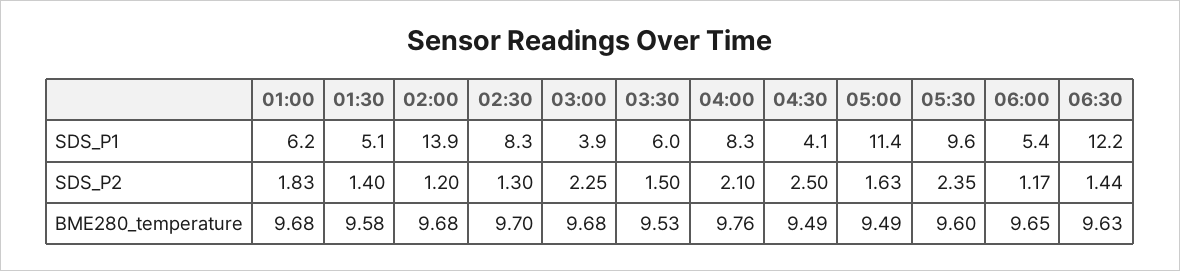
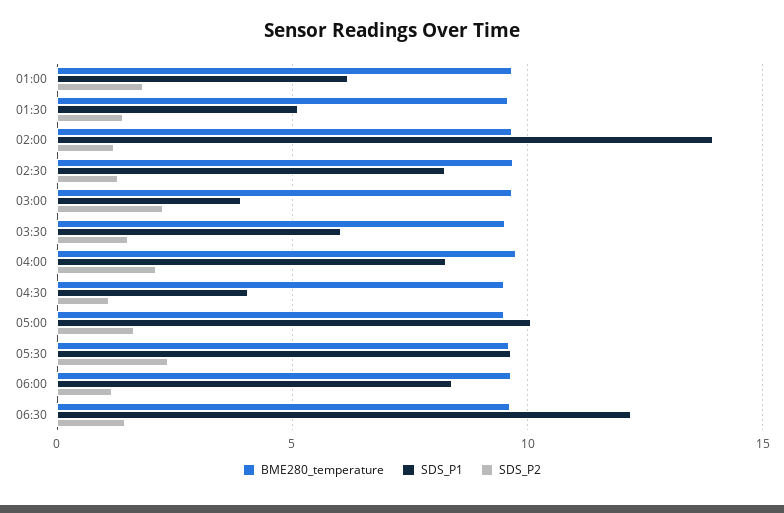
SDS_P1, 05:00: 11.4 -> 10
SDS_P1, 06:00: 5.4 -> 8.5
SDS_P2, 04:30: 2.5 -> 1

